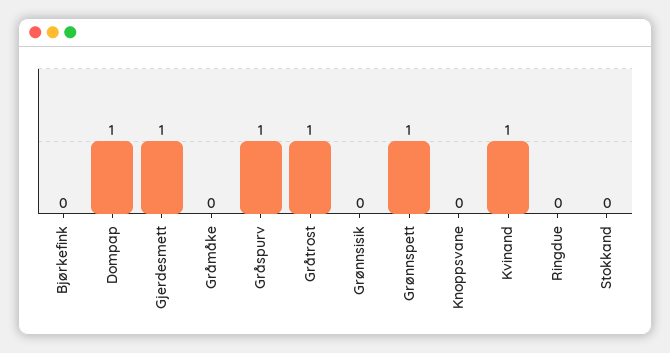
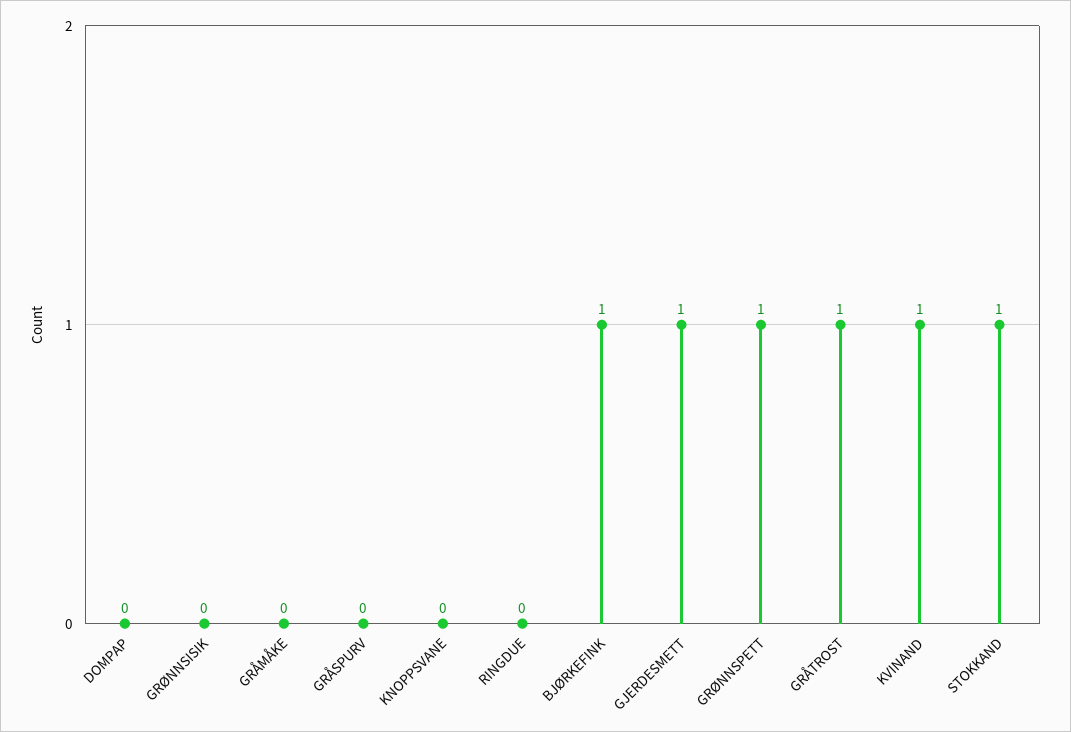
Bjørkefink: 0 -> 1
Dompap: 1 -> 0
Gråspurv: 1 -> 0
Stokkand: 0 -> 1

